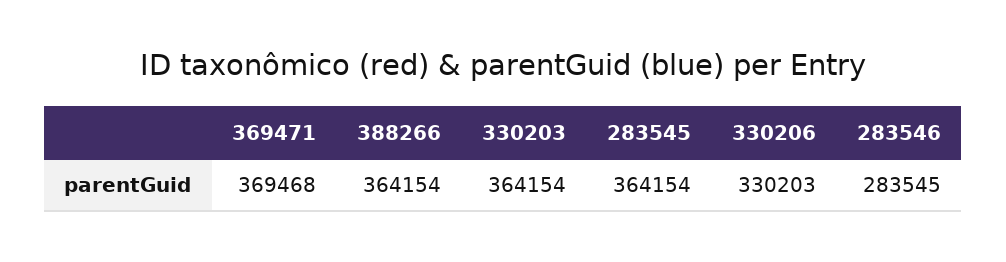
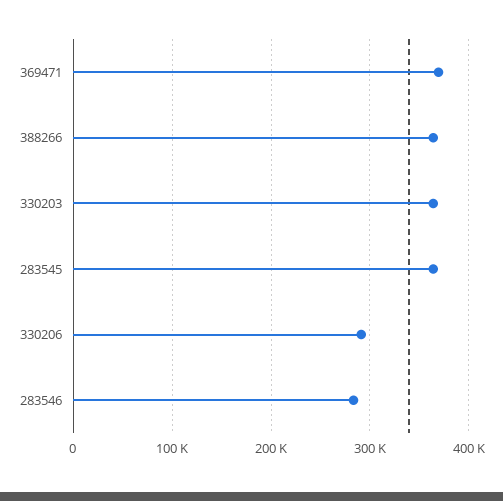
330206: 330203 -> 290000

